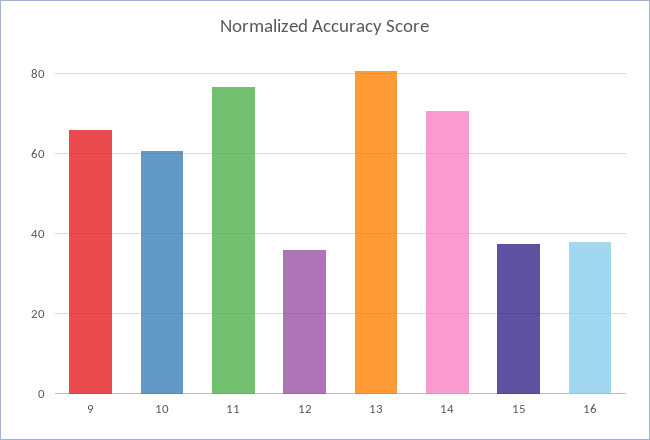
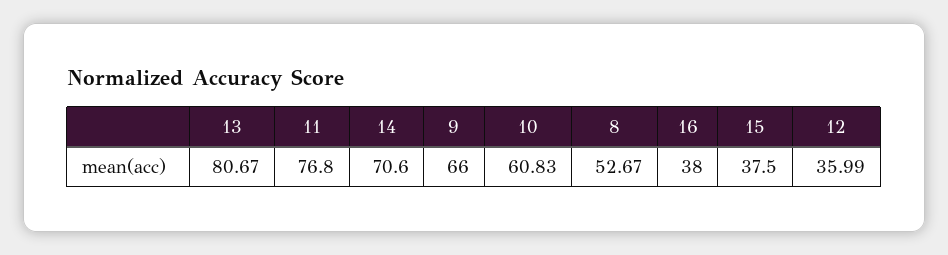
8: none -> 52.67

